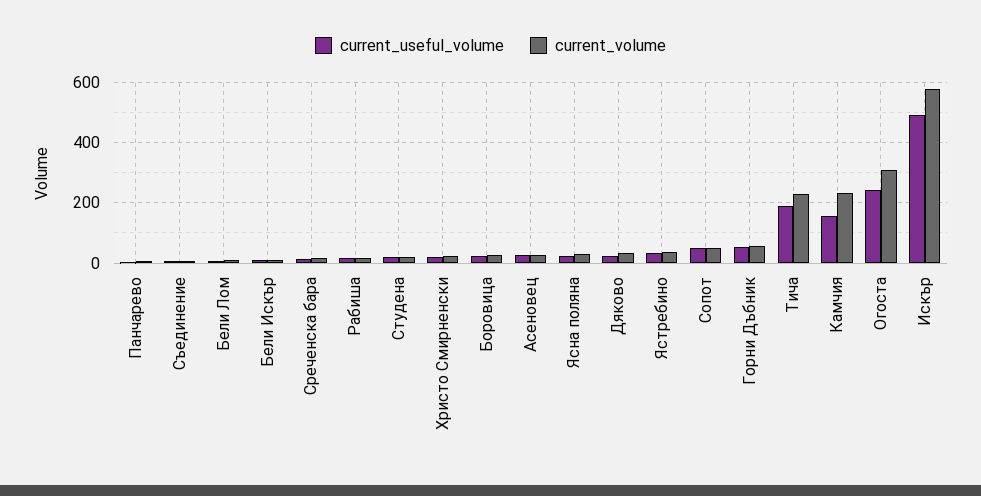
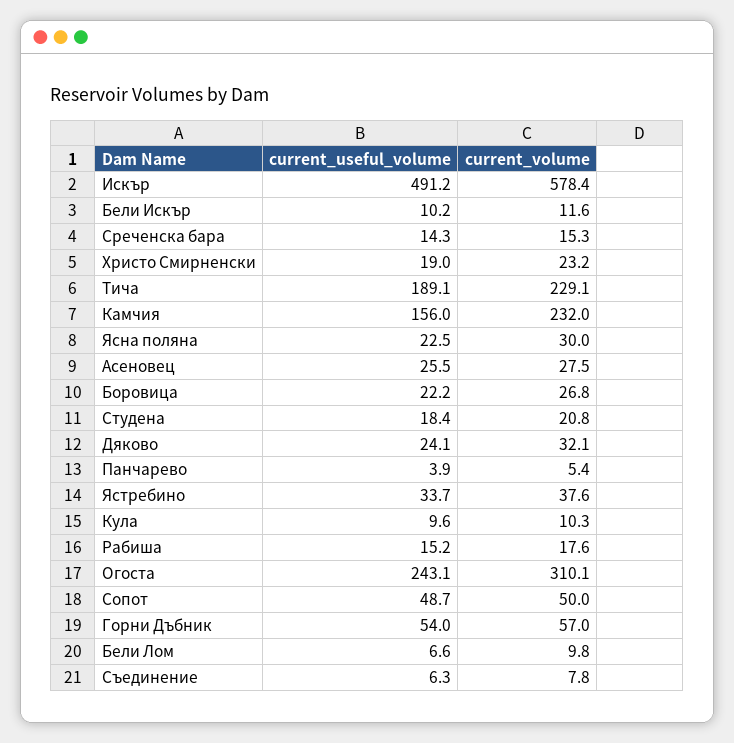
current_useful_volume, Кула: none -> 9.6
current_volume, Кула: none -> 10.3

